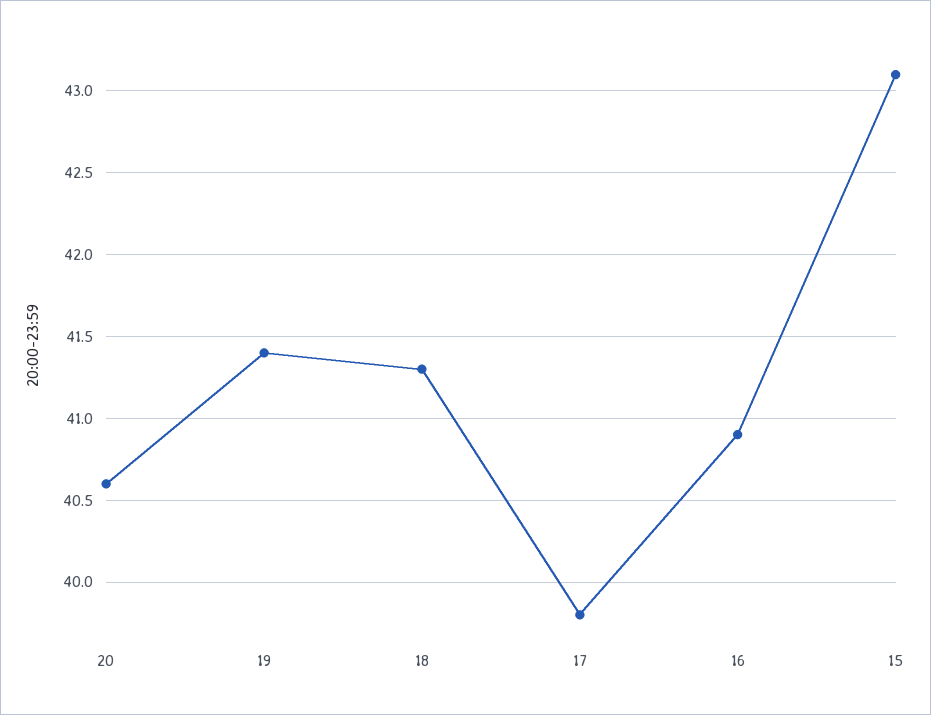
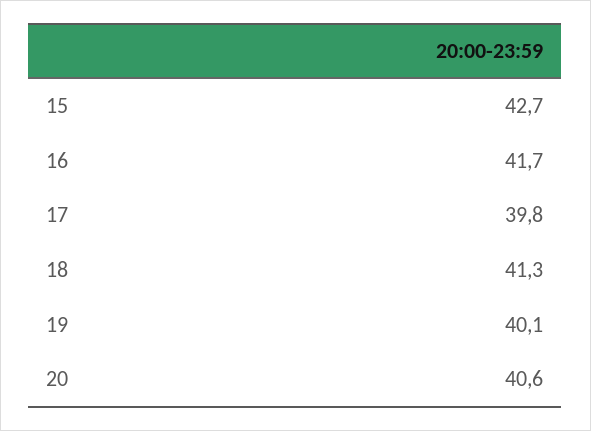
19: 41.4 -> 40.1
16: 40.9 -> 41.7
15: 43.1 -> 42.7

